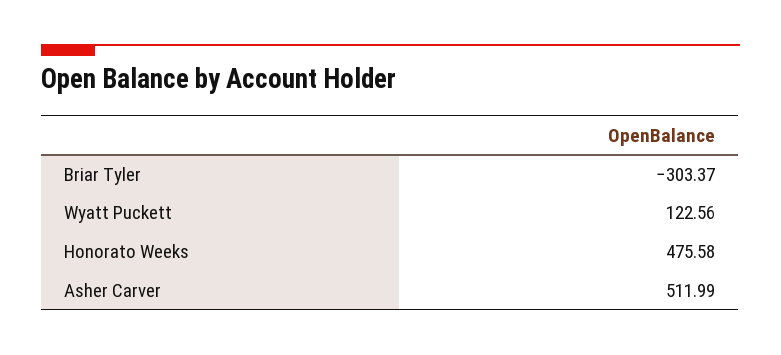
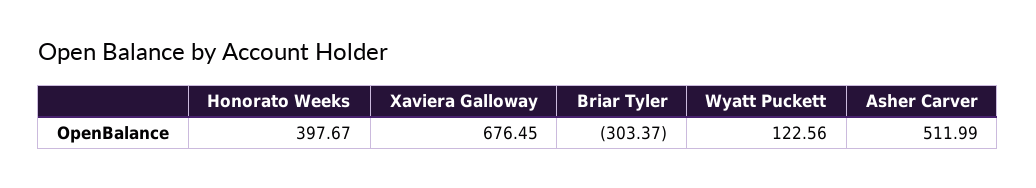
Honorato Weeks: 475.58 -> 397.67
Xaviera Galloway: none -> 676.45

